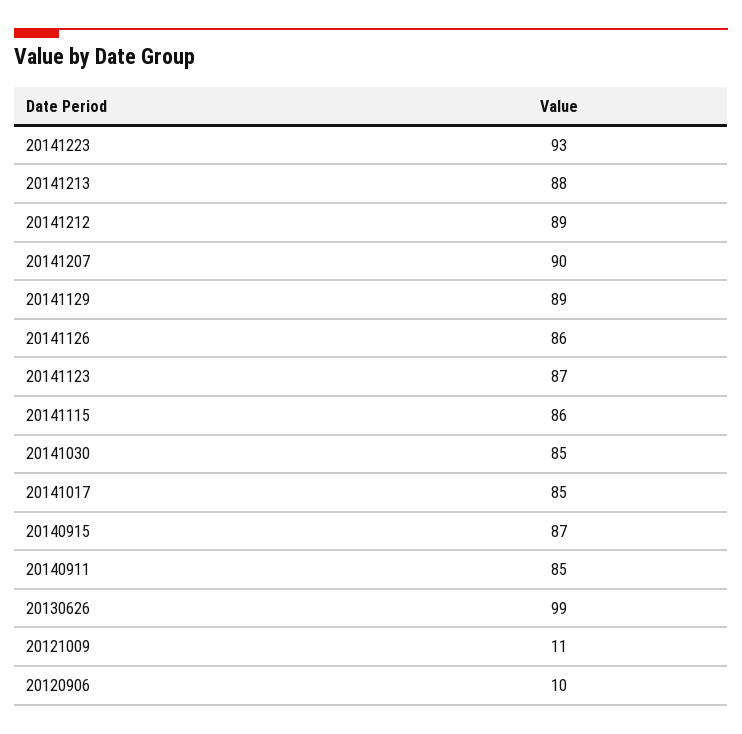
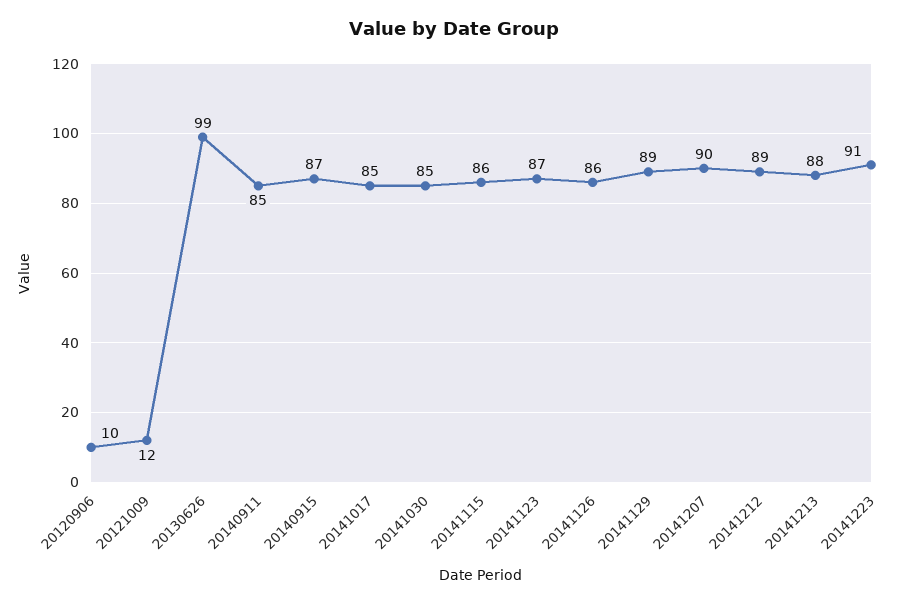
20141223: 93 -> 91
20121009: 11 -> 12

